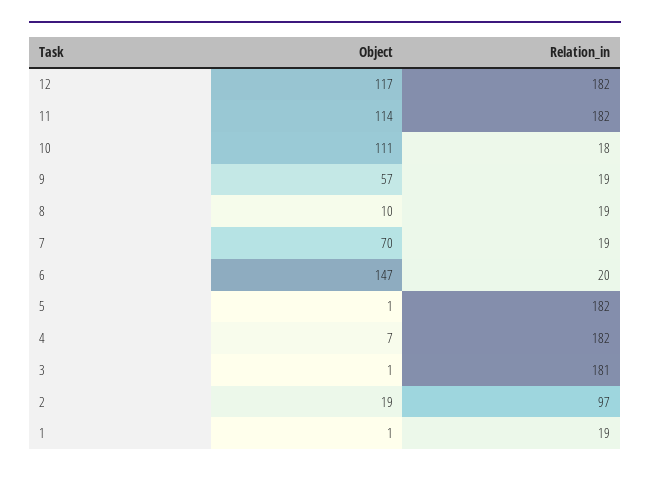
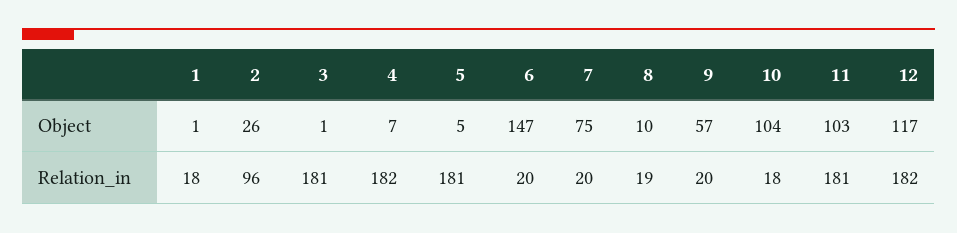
Object, 11: 114 -> 103
Relation_in, 11: 182 -> 181
Object, 10: 111 -> 104
Relation_in, 9: 19 -> 20
Object, 7: 70 -> 75
Relation_in, 7: 19 -> 20
Object, 5: 1 -> 5
Relation_in, 5: 182 -> 181
Object, 2: 19 -> 26
Relation_in, 2: 97 -> 96
Relation_in, 1: 19 -> 18

